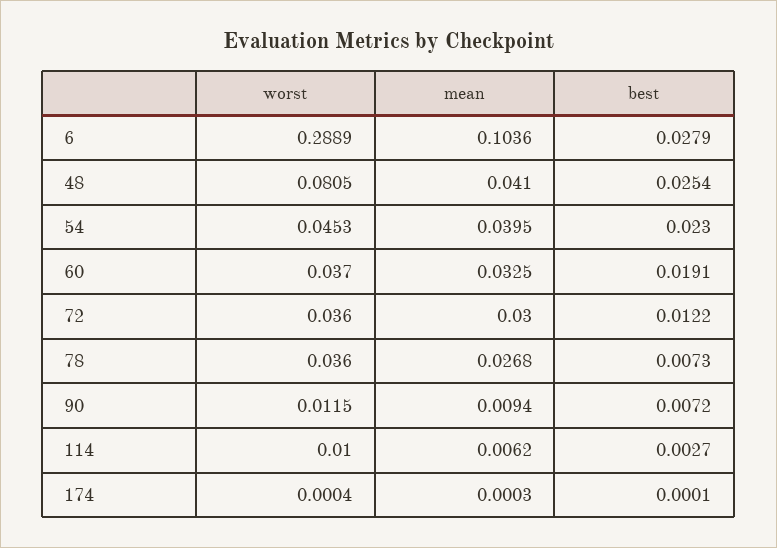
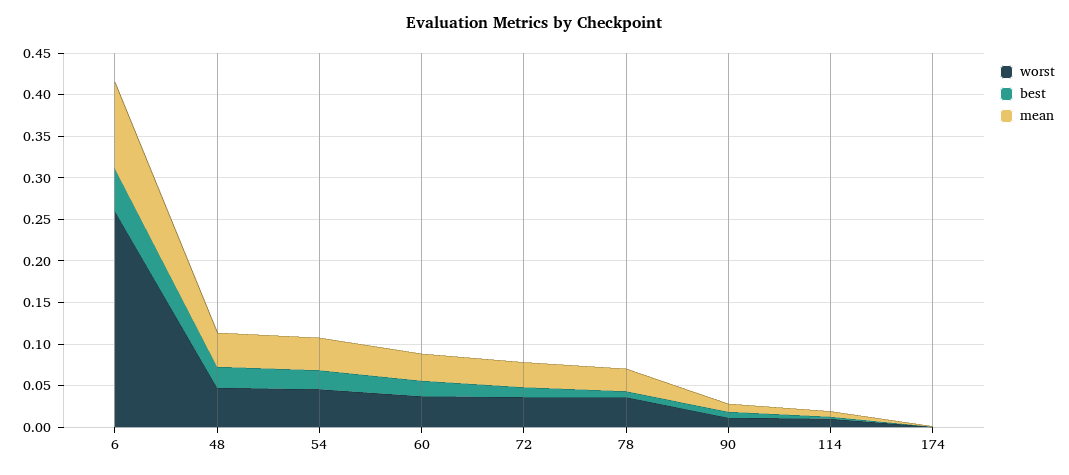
worst, 6: 0.2889 -> 0.26
best, 6: 0.0279 -> 0.05
worst, 48: 0.0805 -> 0.05

